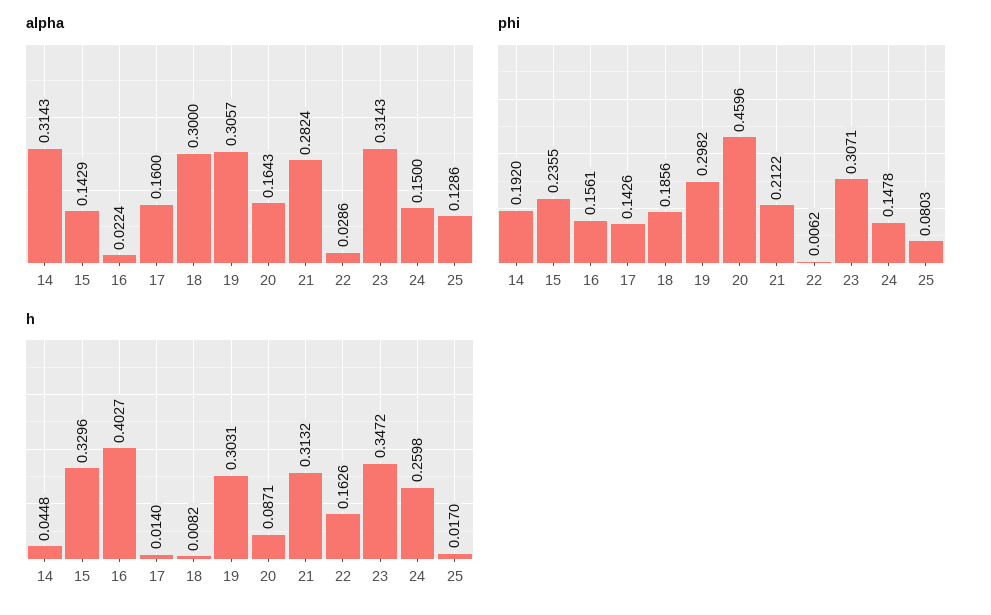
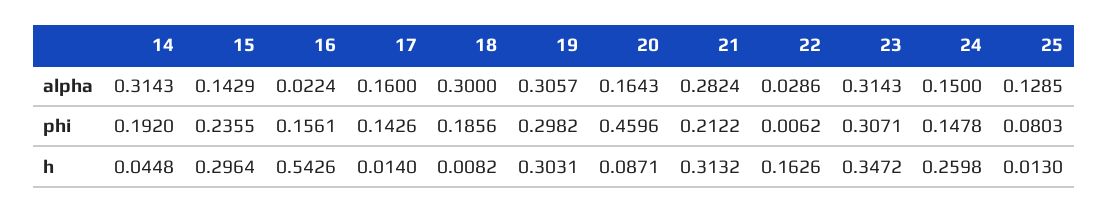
alpha, 25: 0.1286 -> 0.1285
h, 15: 0.3296 -> 0.2964
h, 16: 0.4027 -> 0.5426
h, 25: 0.017 -> 0.013

